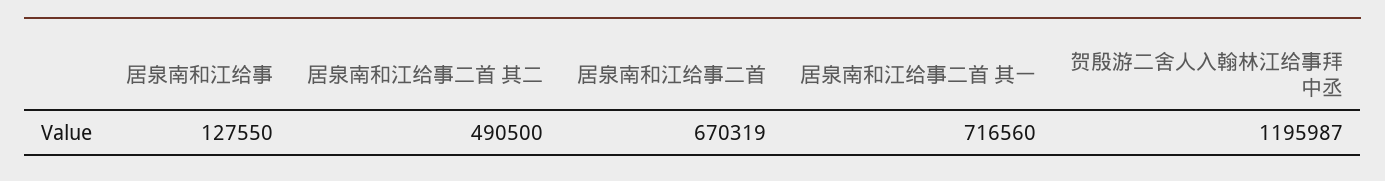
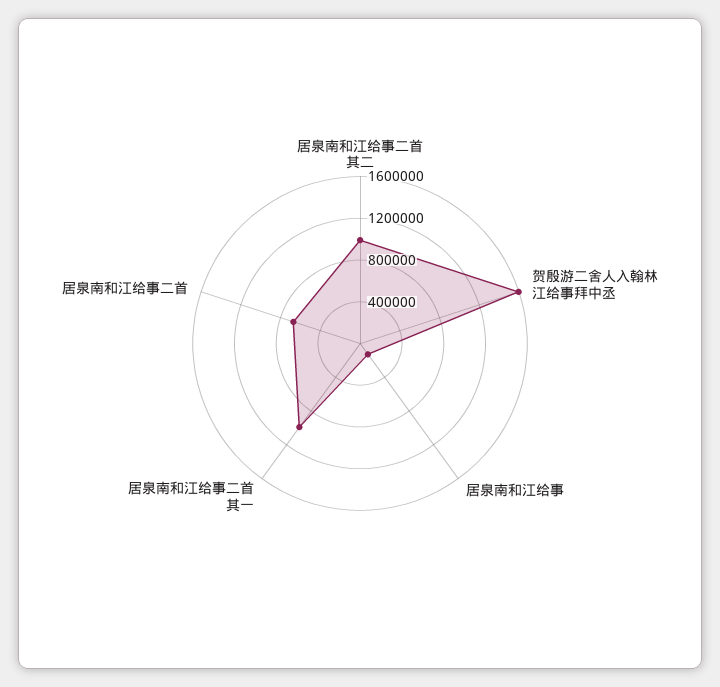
居泉南和江给事二首 其二: 490500 -> 1000000
居泉南和江给事二首 其一: 716560 -> 1000000
贺殷游二舍人入翰林江给事拜中丞: 1195987 -> 1600000

